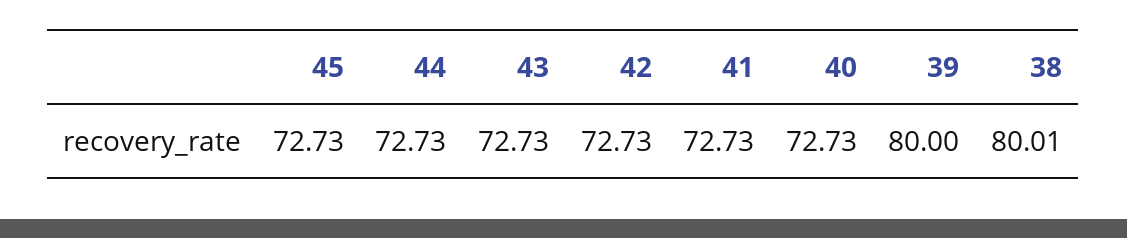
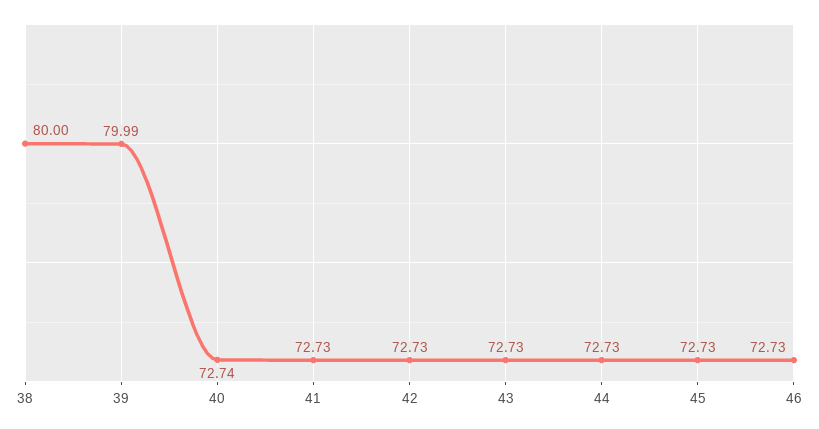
40: 72.73 -> 72.74
39: 80 -> 79.99
38: 80.01 -> 80
46: none -> 72.73

